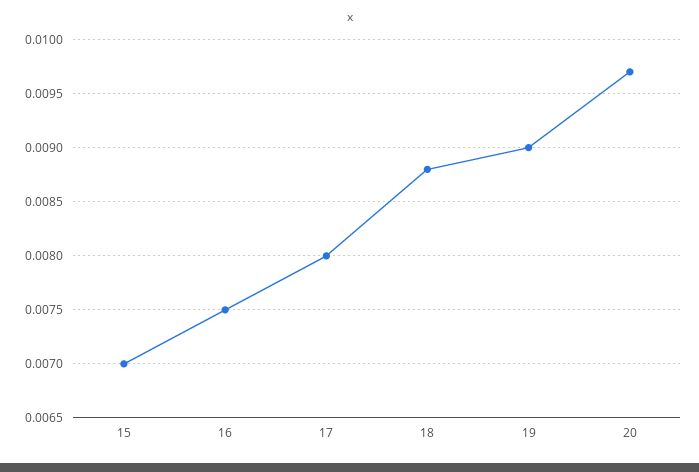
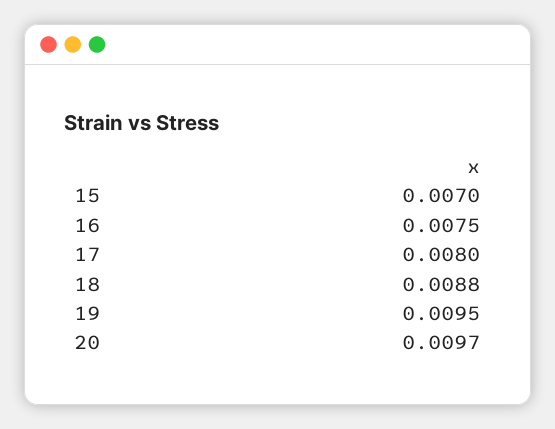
19: 0.009 -> 0.0095

